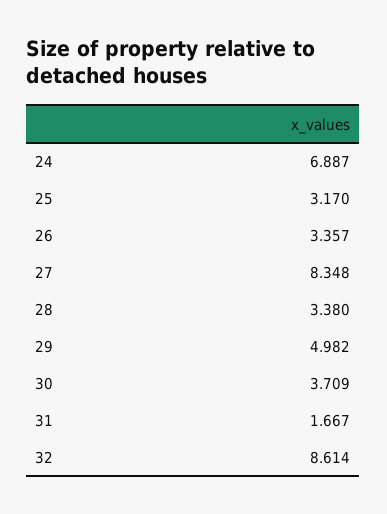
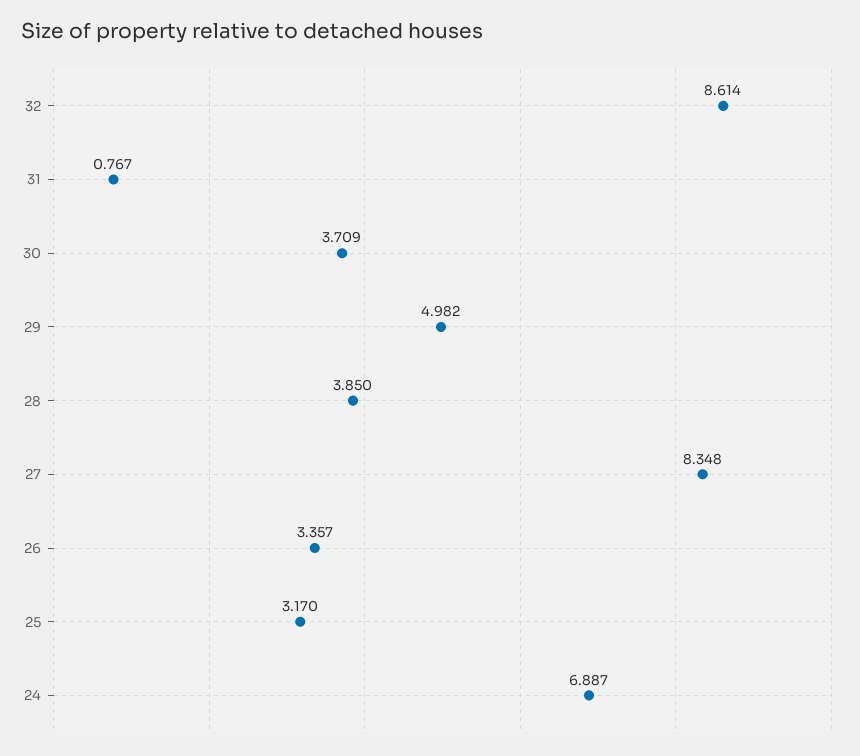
28: 3.38 -> 3.85
31: 1.667 -> 0.767

